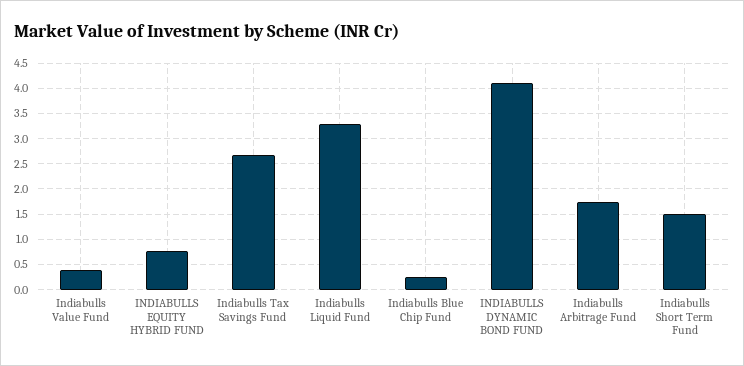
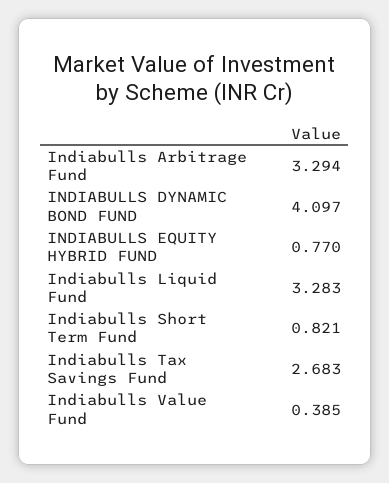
Indiabulls Blue Chip Fund: 0.25 -> none
Indiabulls Arbitrage Fund: 1.75 -> 3.294
Indiabulls Short Term Fund: 1.5 -> 0.821

